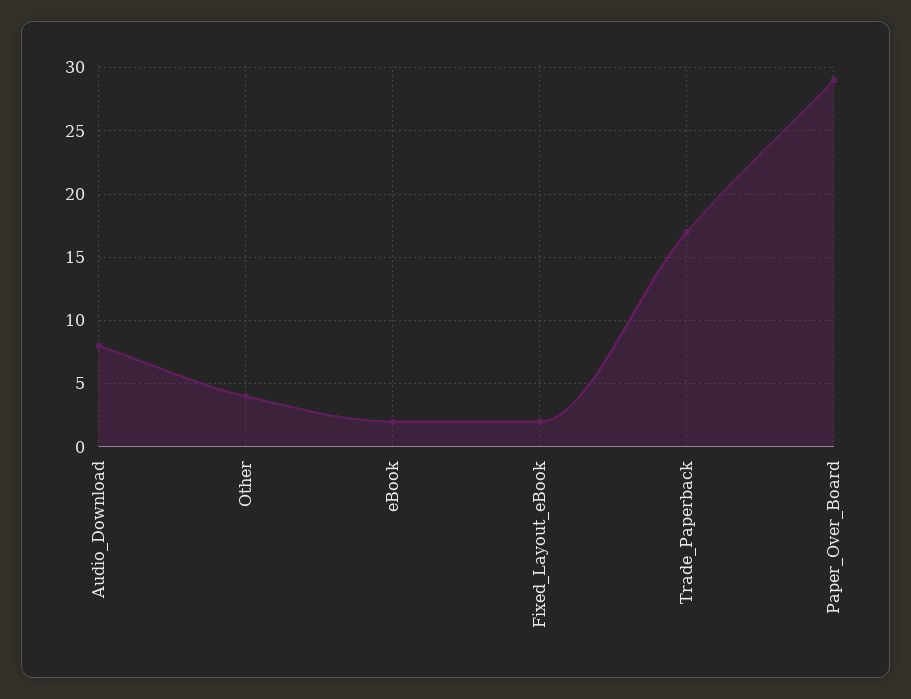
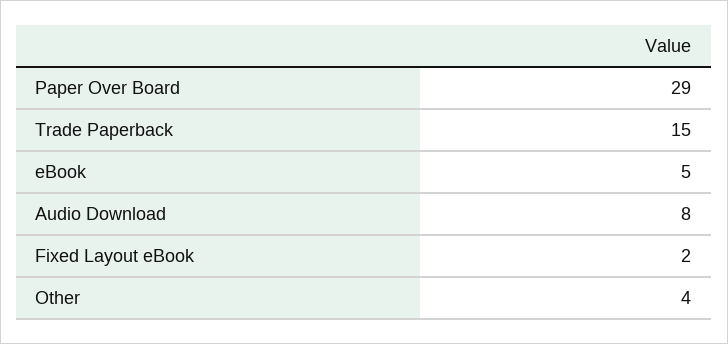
eBook: 2 -> 5
Trade_Paperback: 17 -> 15

